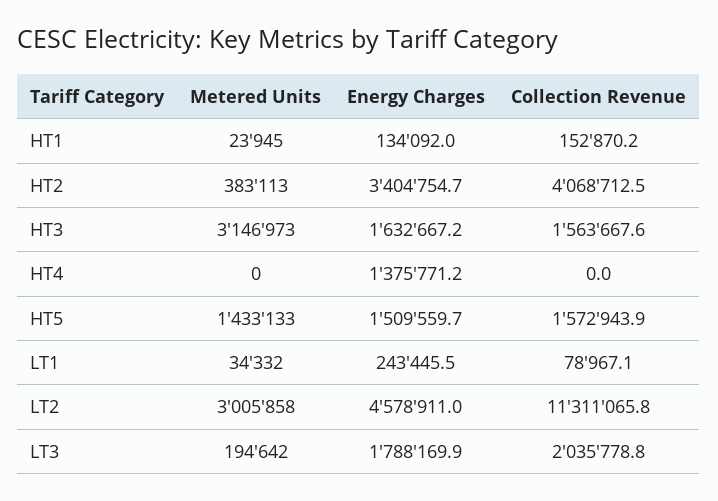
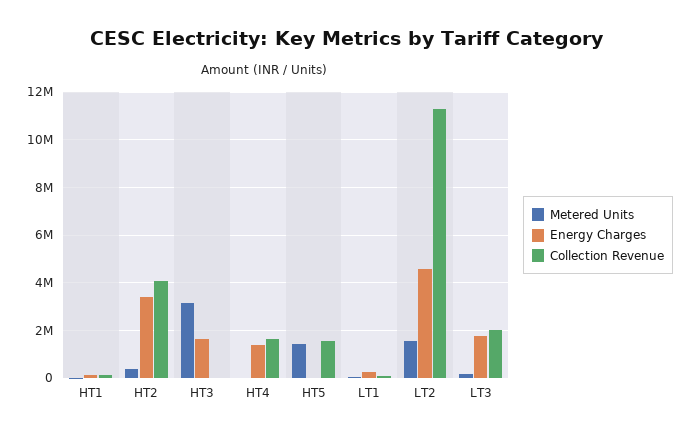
Collection Revenue, HT3: 1563667.6 -> 0
Collection Revenue, HT4: 0 -> 1500000
Energy Charges, HT5: 1509559.7 -> 0
Metered Units, LT2: 3005858 -> 1500000

